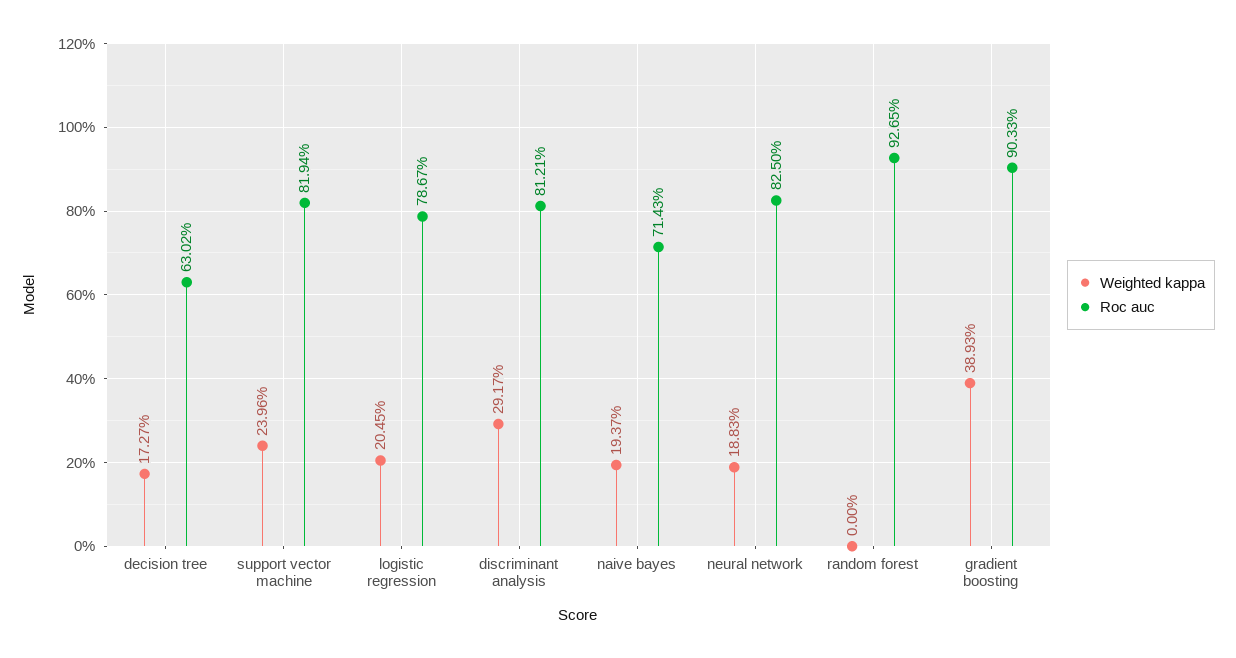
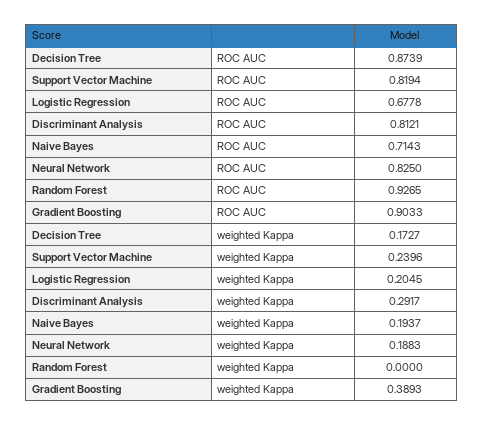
Roc auc, decision tree: 0.6302 -> 0.8739
Roc auc, logistic regression: 0.7867 -> 0.6778

